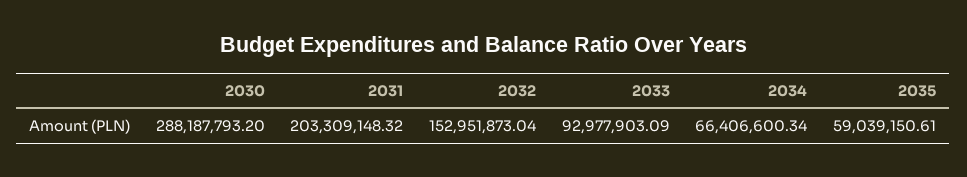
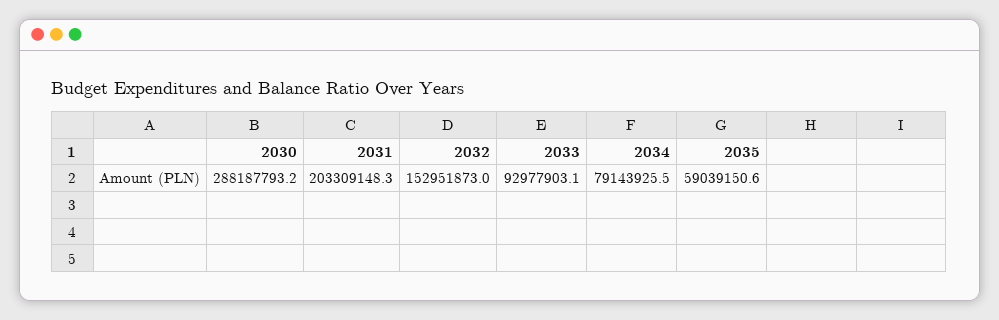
2034: 66406600.34 -> 79143925.5

